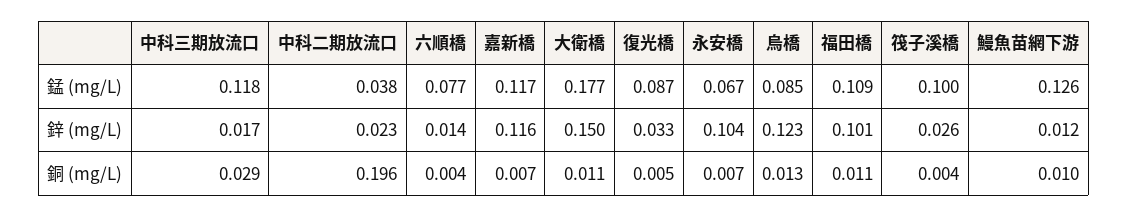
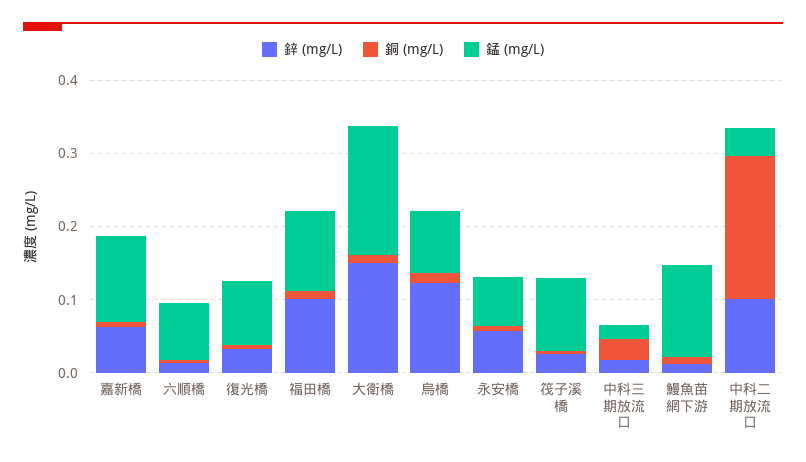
錳 (mg/L), 中科三期放流口: 0.118 -> 0.02
鋅 (mg/L), 中科二期放流口: 0.023 -> 0.1
鋅 (mg/L), 嘉新橋: 0.116 -> 0.06
鋅 (mg/L), 永安橋: 0.104 -> 0.06

